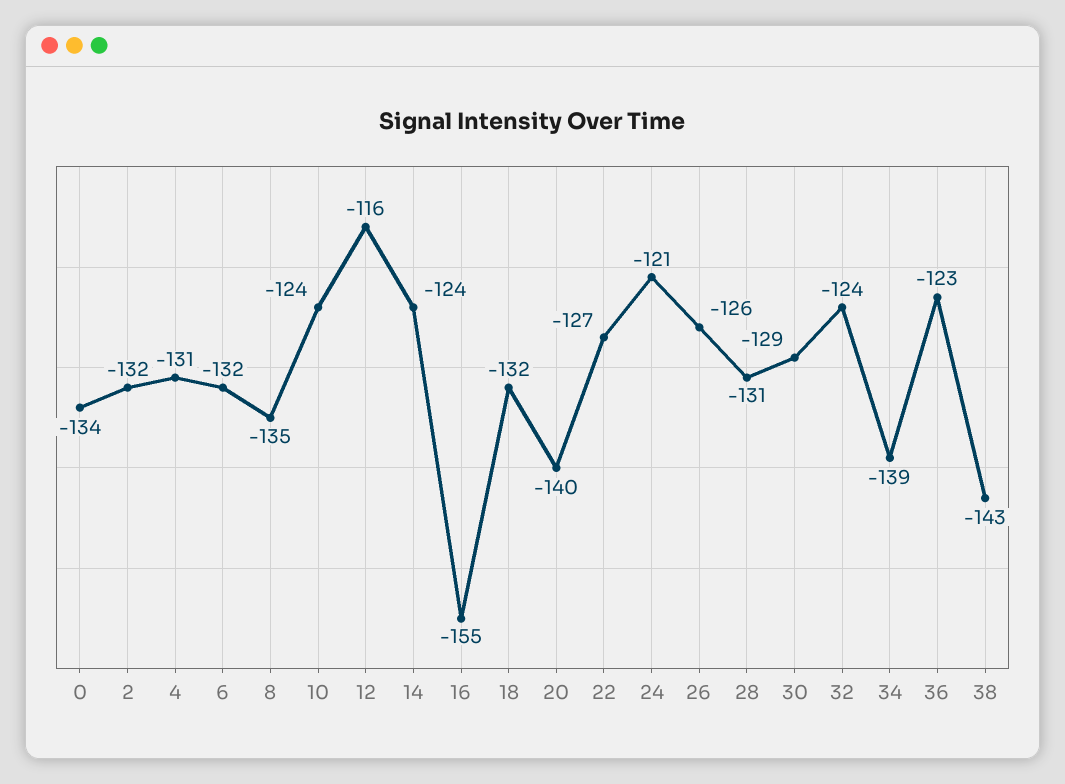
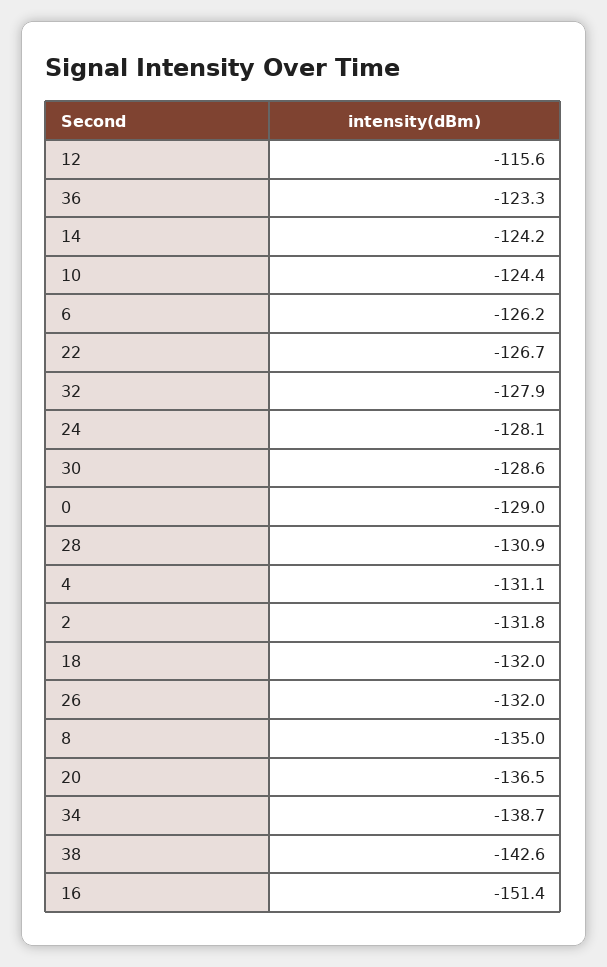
0: -134 -> -129
6: -132 -> -126.2
16: -155 -> -151.4
20: -140 -> -136.5
24: -121 -> -128.1
26: -126 -> -132
32: -124 -> -127.9

